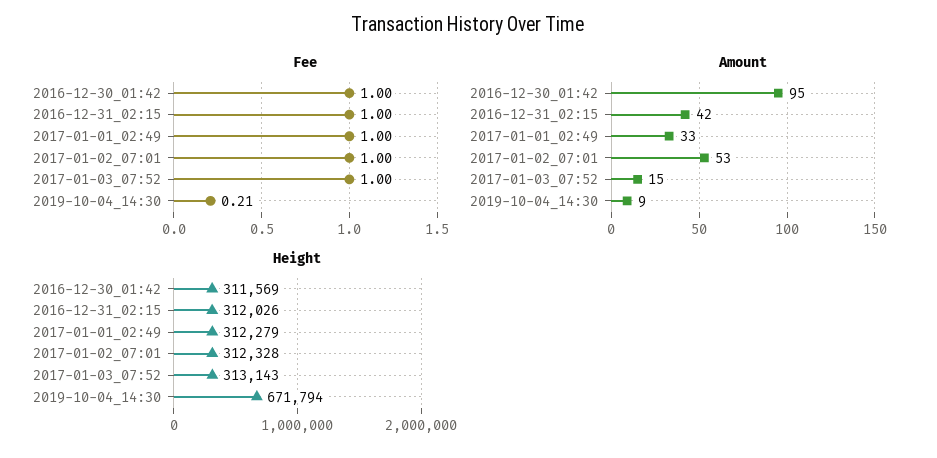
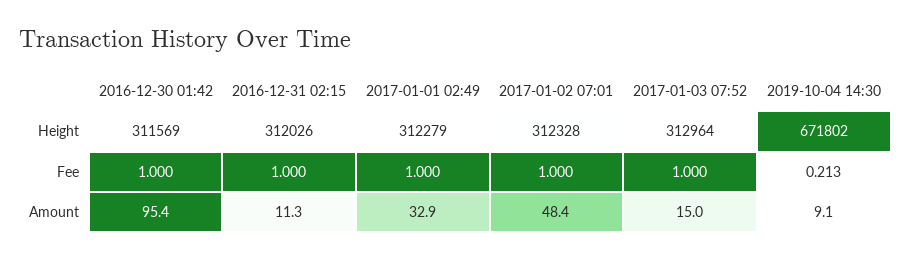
Amount, 2016-12-31_02:15: 42 -> 11.3
Amount, 2017-01-02_07:01: 53 -> 48.4
Height, 2017-01-03_07:52: 313143 -> 312964
Height, 2019-10-04_14:30: 671794 -> 671802

